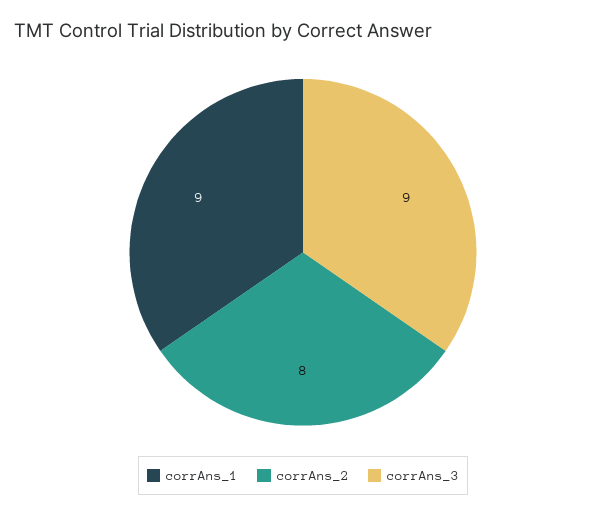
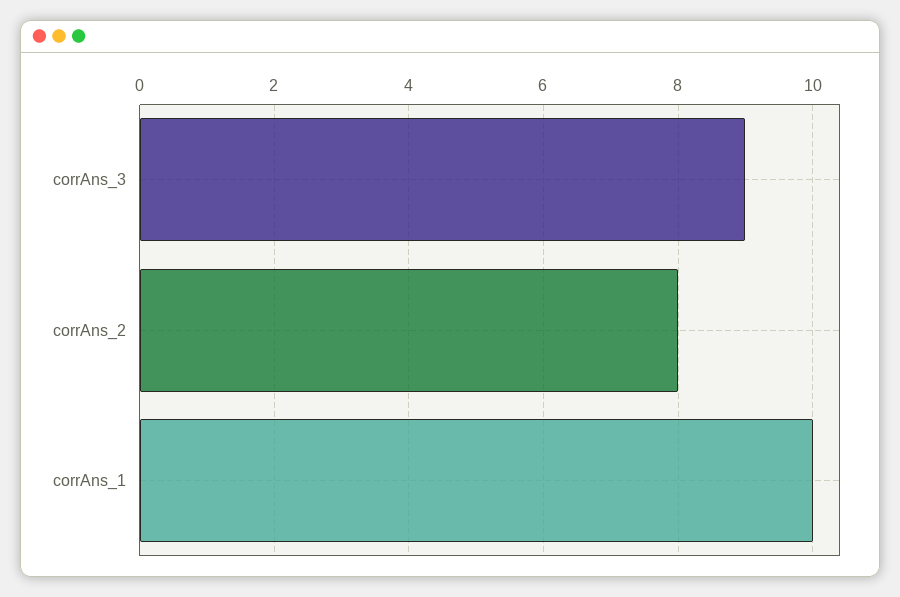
corrAns_1: 9 -> 10

